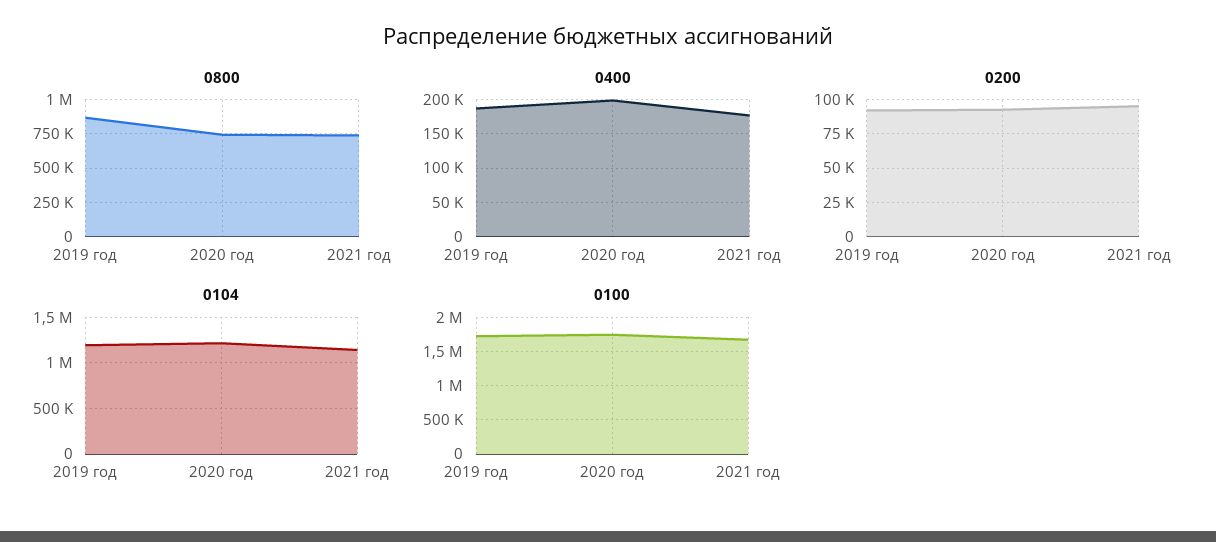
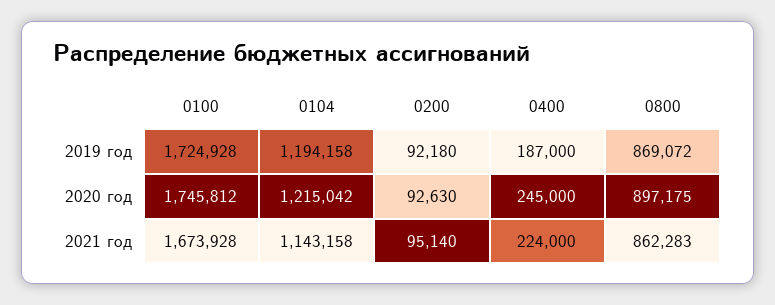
0800, 2020 год: 750000 -> 897175
0800, 2021 год: 750000 -> 862283
0400, 2020 год: 200000 -> 245000
0400, 2021 год: 180000 -> 224000

